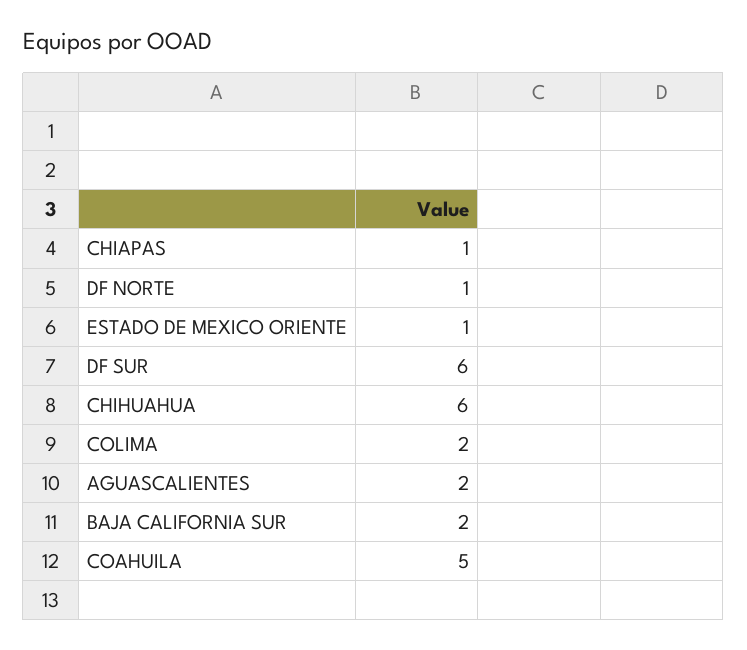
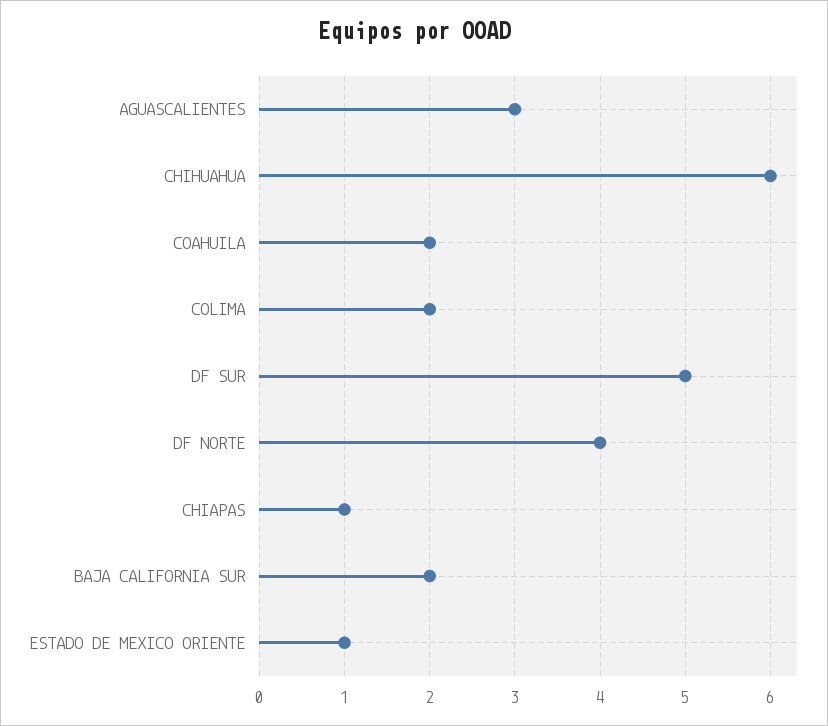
DF NORTE: 1 -> 4
DF SUR: 6 -> 5
AGUASCALIENTES: 2 -> 3
COAHUILA: 5 -> 2

